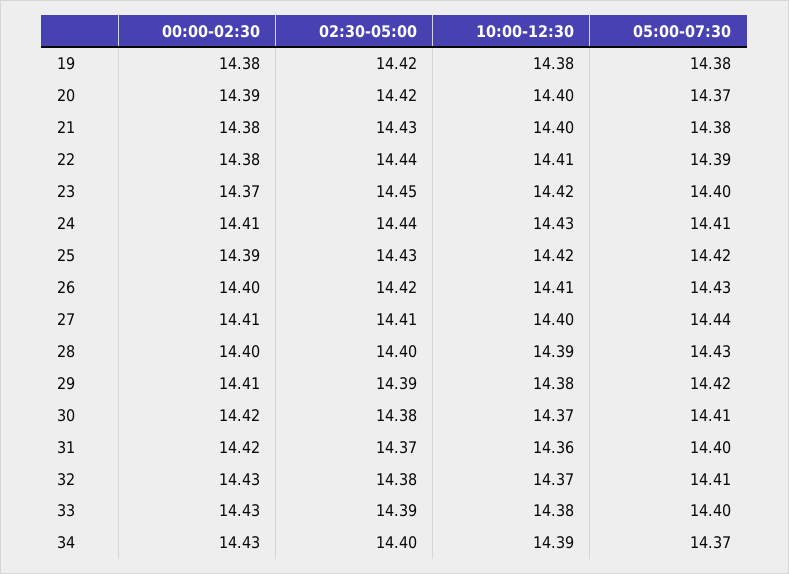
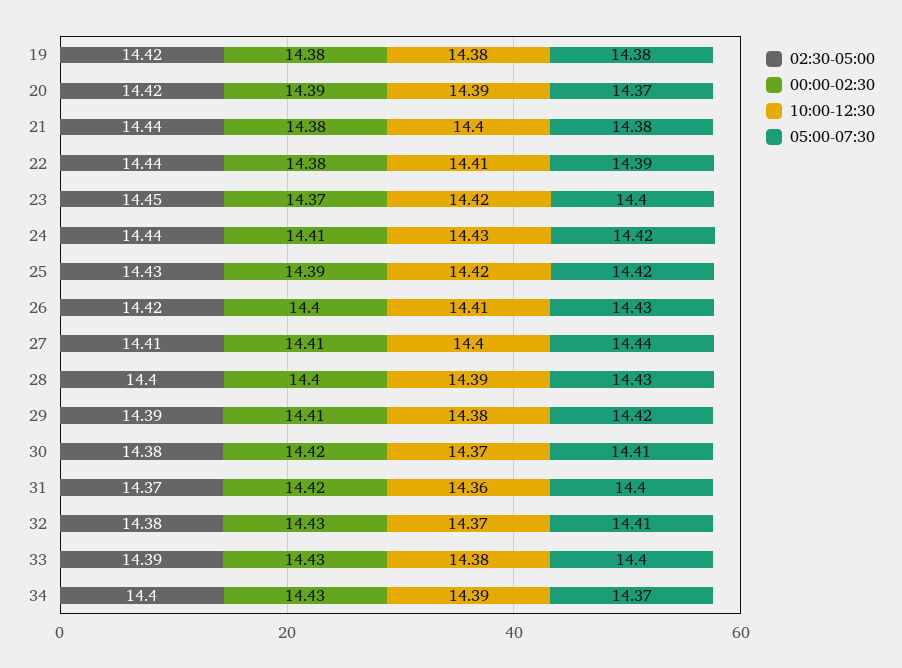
10:00-12:30, 20: 14.4 -> 14.39
02:30-05:00, 21: 14.43 -> 14.44
05:00-07:30, 24: 14.41 -> 14.42

